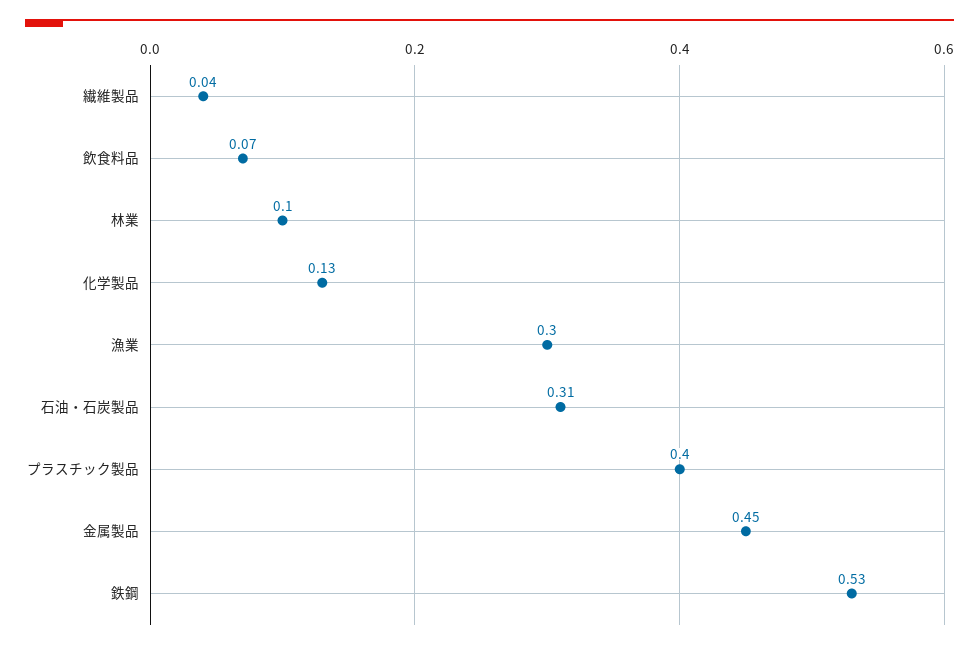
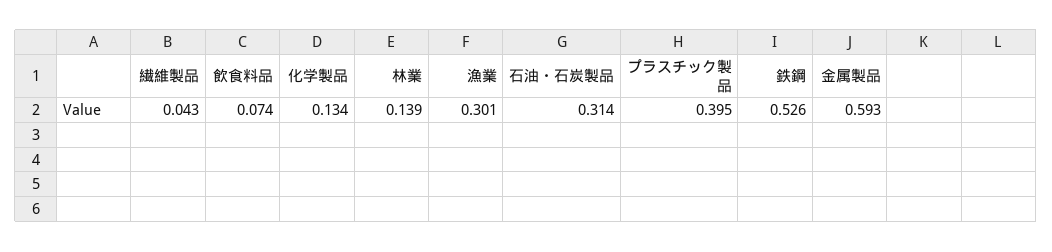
林業: 0.1 -> 0.139
金属製品: 0.45 -> 0.593

